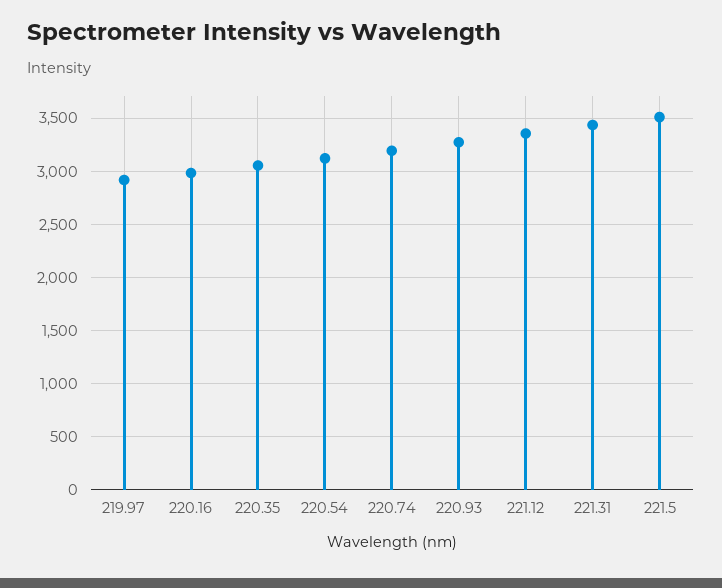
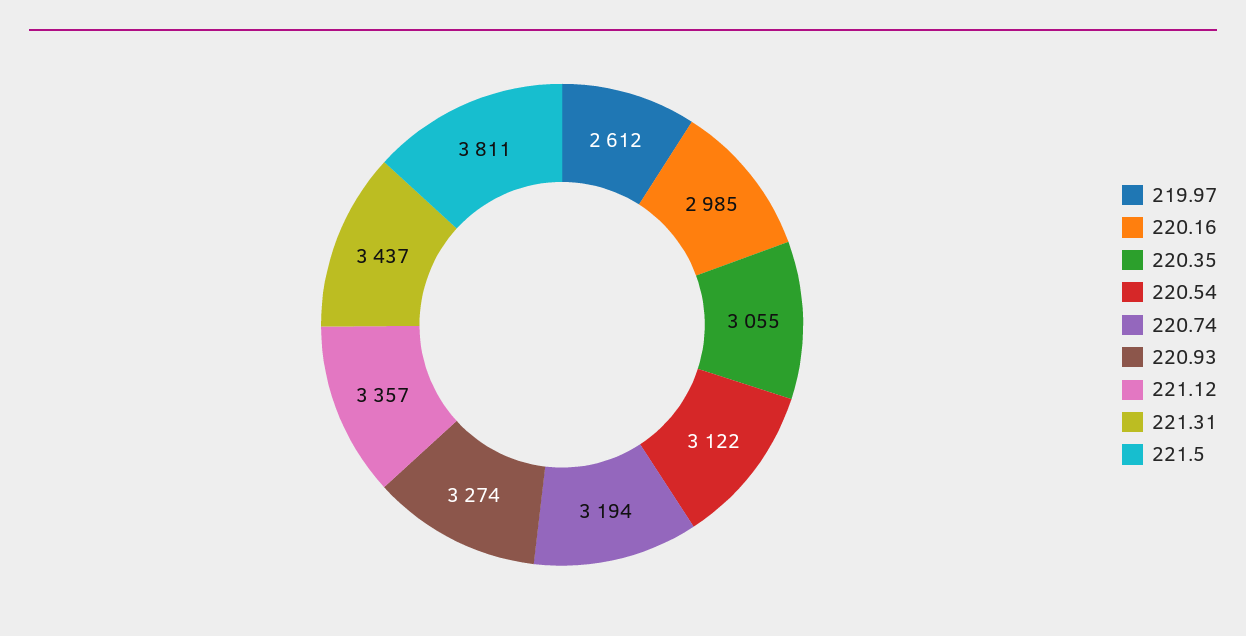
219.97: 2900 -> 2612
221.5: 3500 -> 3811

